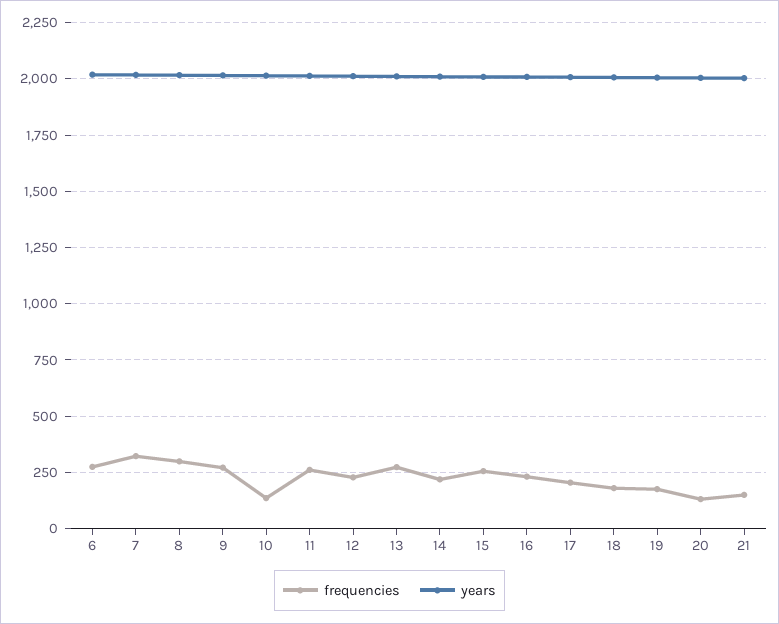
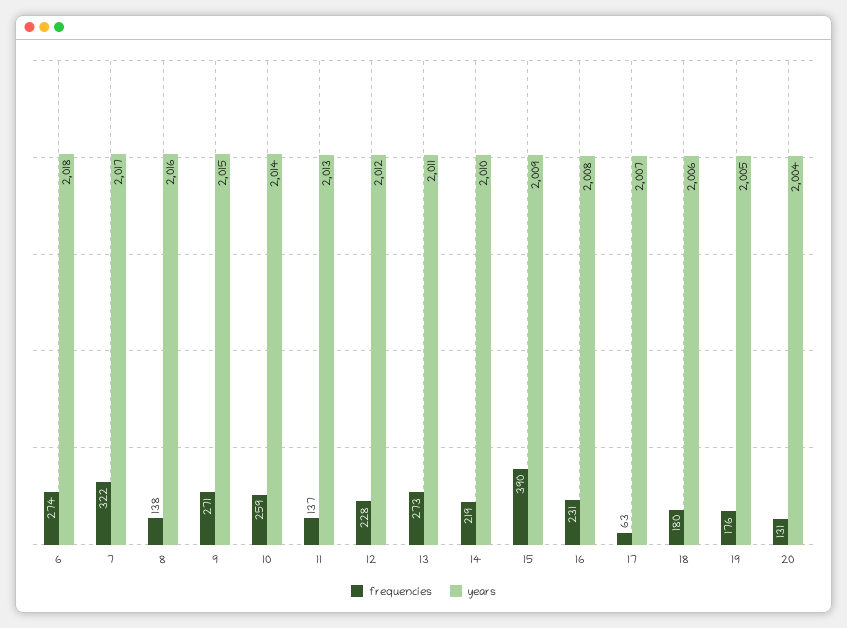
frequencies, 8: 300 -> 138
frequencies, 10: 150 -> 259
frequencies, 11: 250 -> 137
frequencies, 15: 250 -> 390
frequencies, 17: 200 -> 63
frequencies, 21: 150 -> none
years, 21: 2000 -> none

